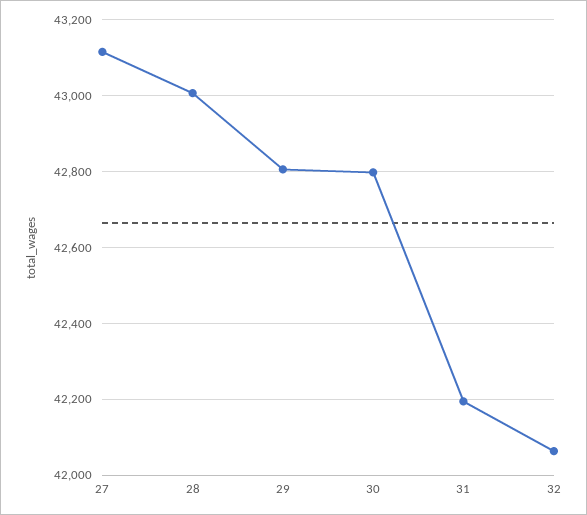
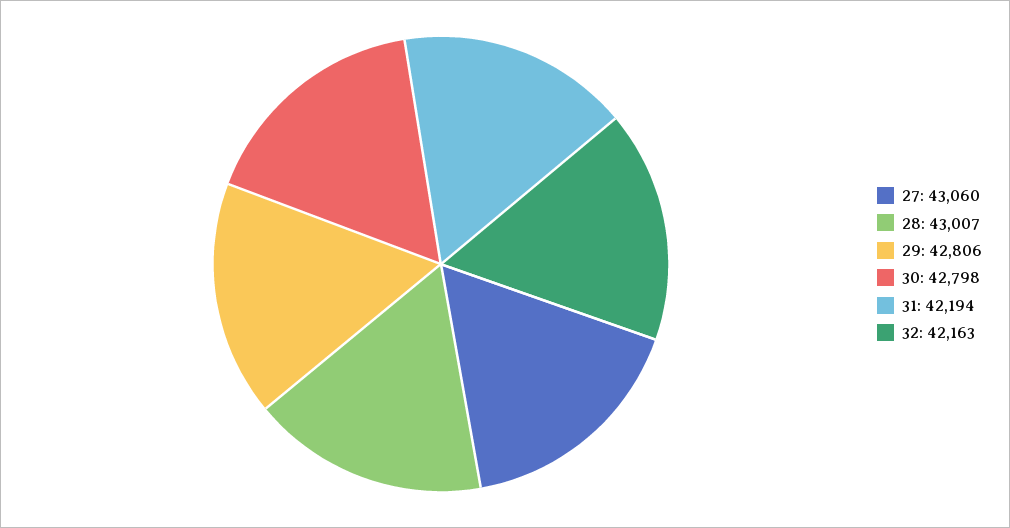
27: 43120 -> 43060
32: 42060 -> 42163

